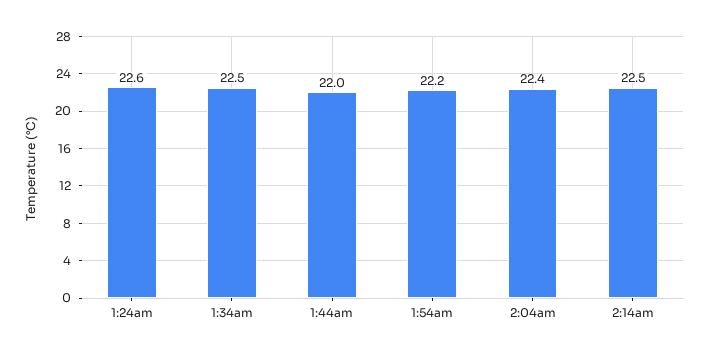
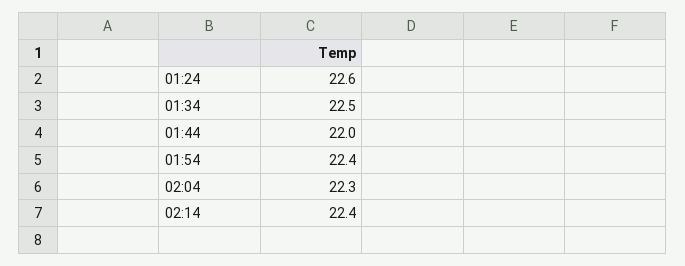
1:54am: 22.2 -> 22.4
2:04am: 22.4 -> 22.3
2:14am: 22.5 -> 22.4

